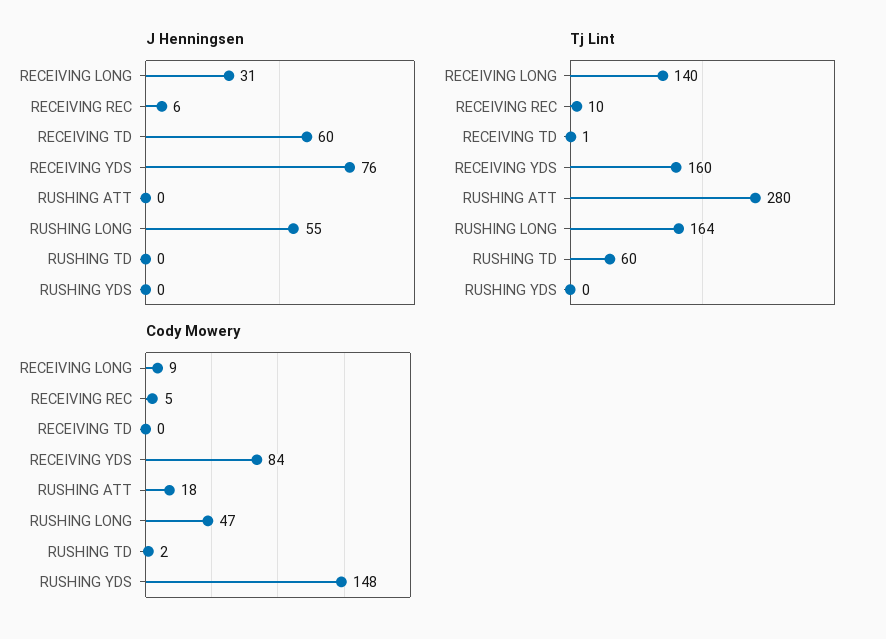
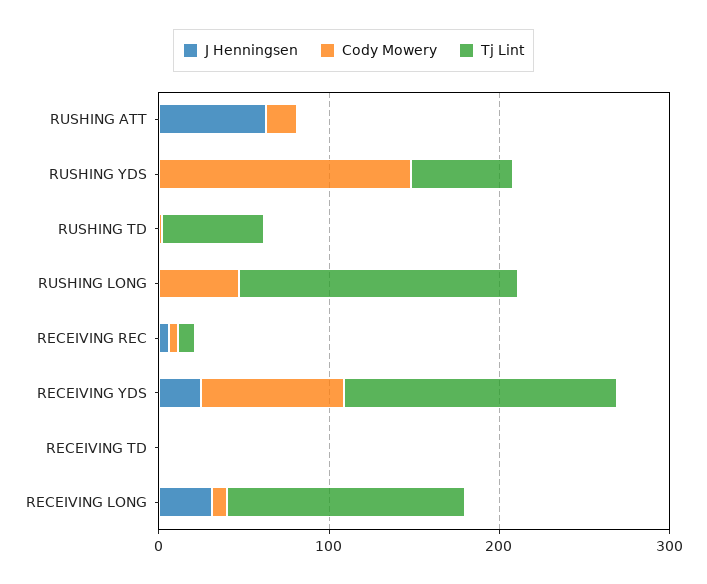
J Henningsen, RECEIVING TD: 60 -> 0
J Henningsen, RECEIVING YDS: 76 -> 20
J Henningsen, RUSHING ATT: 0 -> 60
J Henningsen, RUSHING LONG: 55 -> 0
Tj Lint, RUSHING ATT: 280 -> 0
Tj Lint, RUSHING YDS: 0 -> 60

